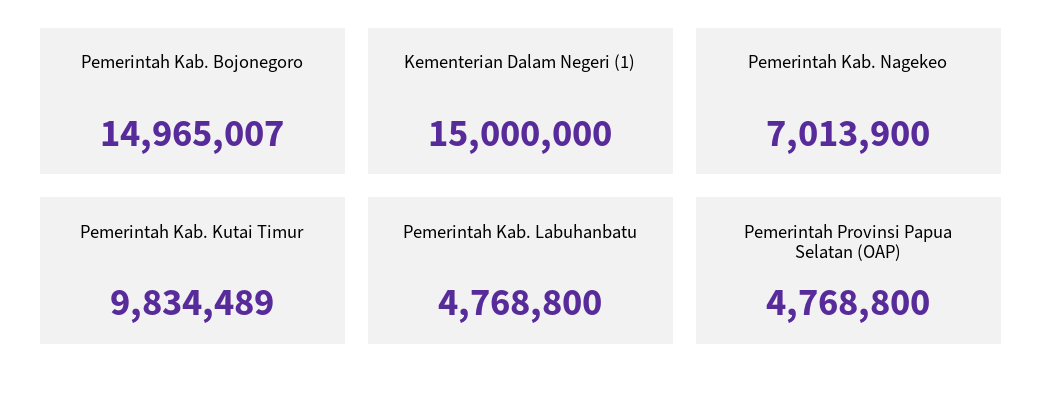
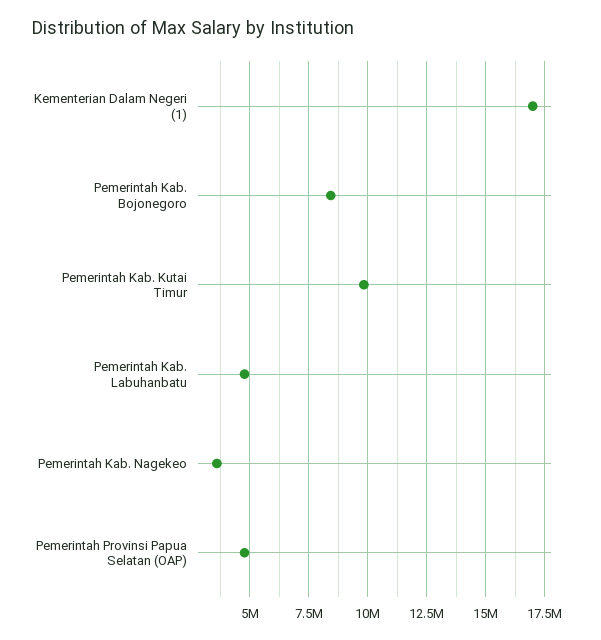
Pemerintah Kab. Bojonegoro: 14965007 -> 8500000
Kementerian Dalam Negeri (1): 15000000 -> 17000000
Pemerintah Kab. Nagekeo: 7013900 -> 3500000

